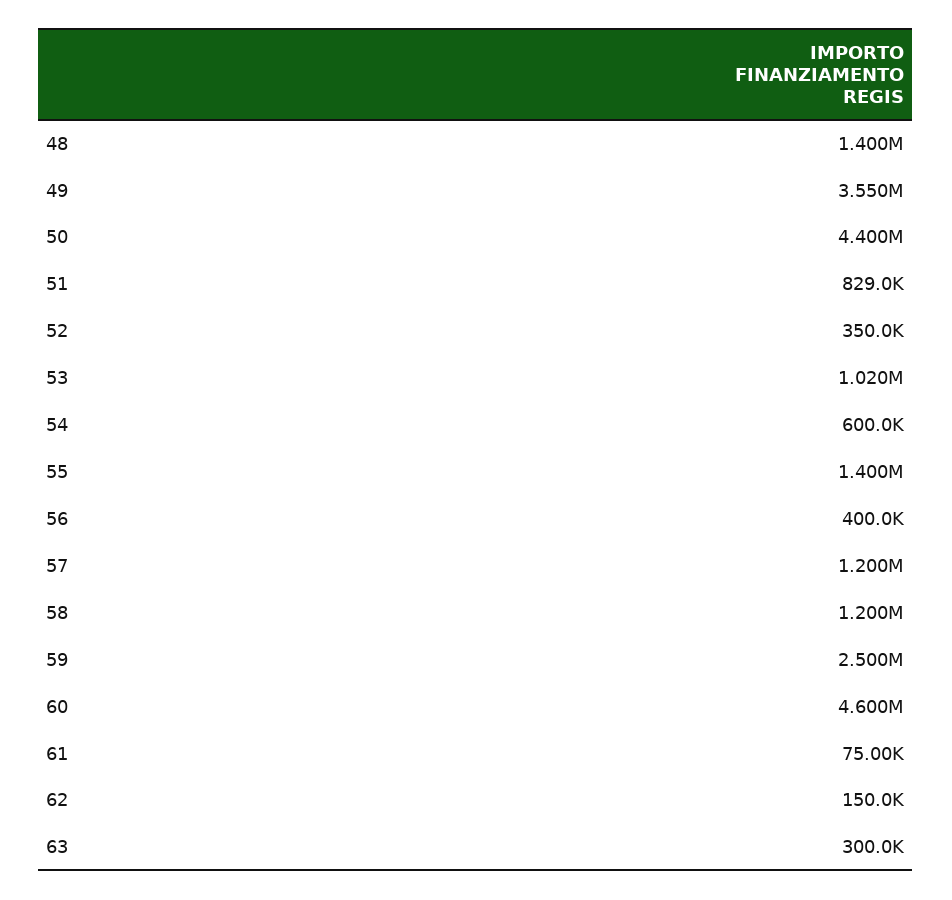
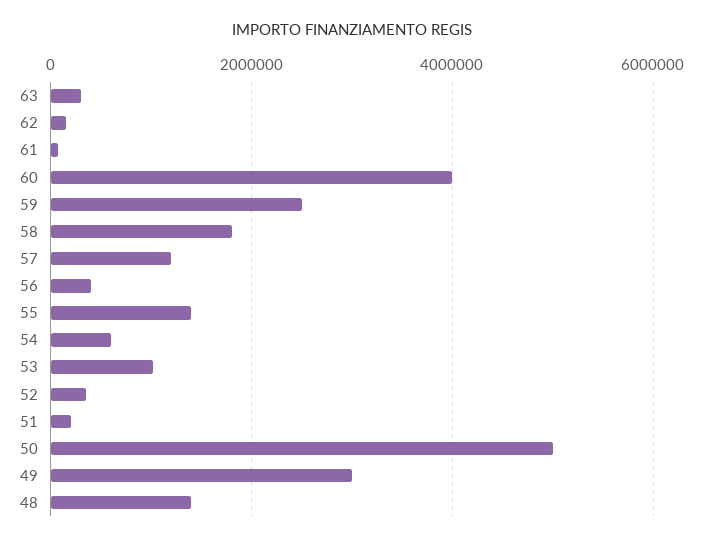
49: 3550000 -> 3000000
50: 4400000 -> 5000000
51: 829000 -> 200000
58: 1200000 -> 1800000
60: 4600000 -> 4000000

